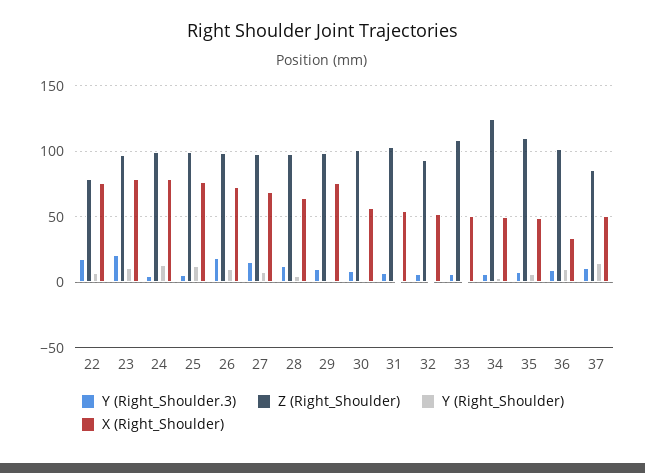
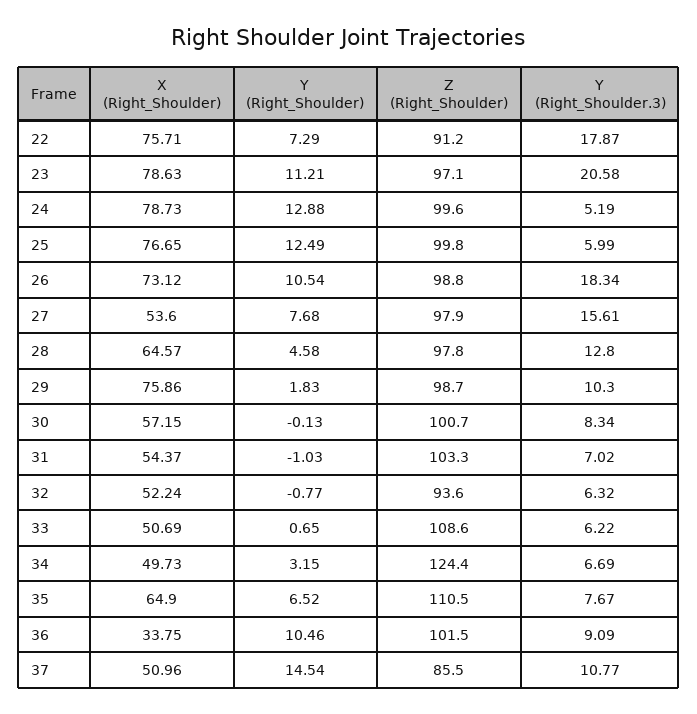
Z (Right_Shoulder), 22: 80 -> 91.2
X (Right_Shoulder), 27: 70 -> 53.6
X (Right_Shoulder), 35: 50 -> 64.9

